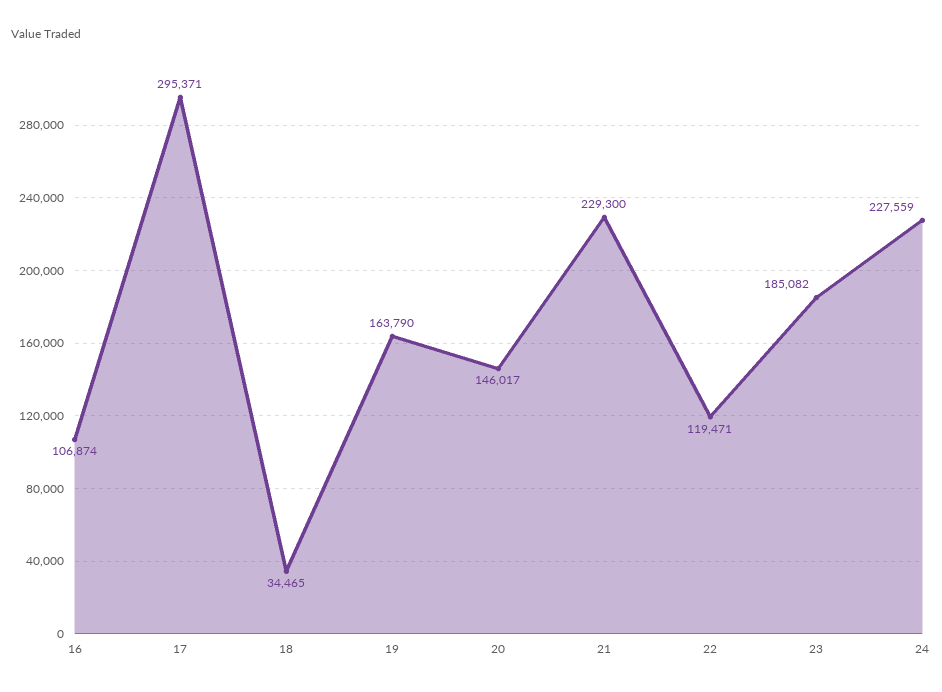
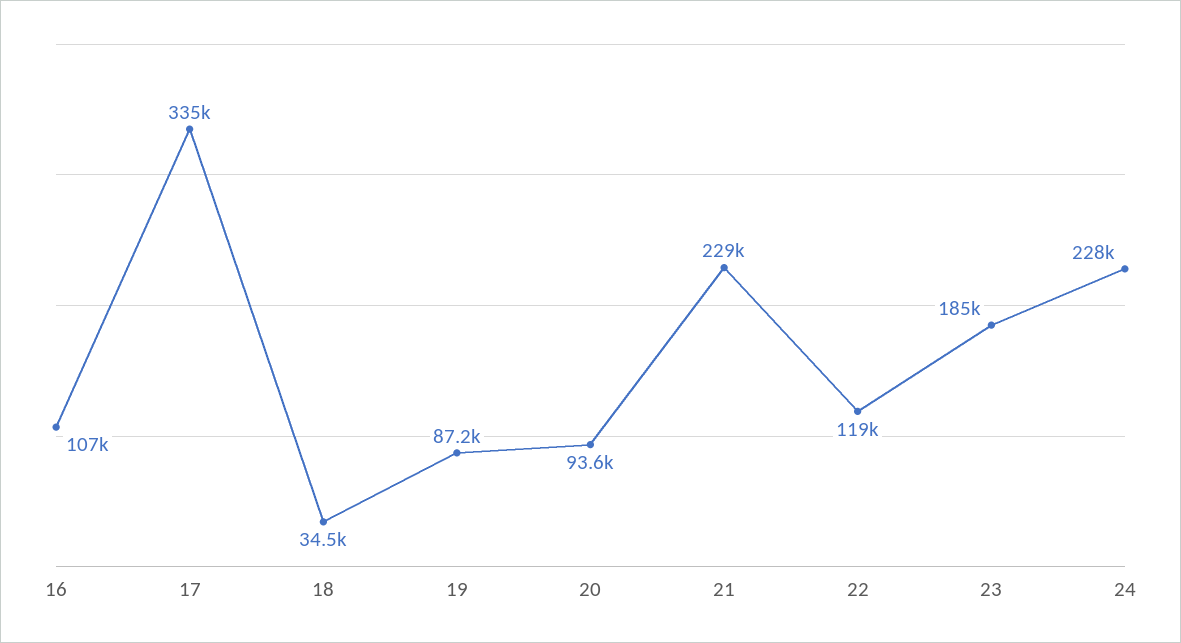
17: 295371 -> 335000
19: 163790 -> 87200
20: 146017 -> 93600

